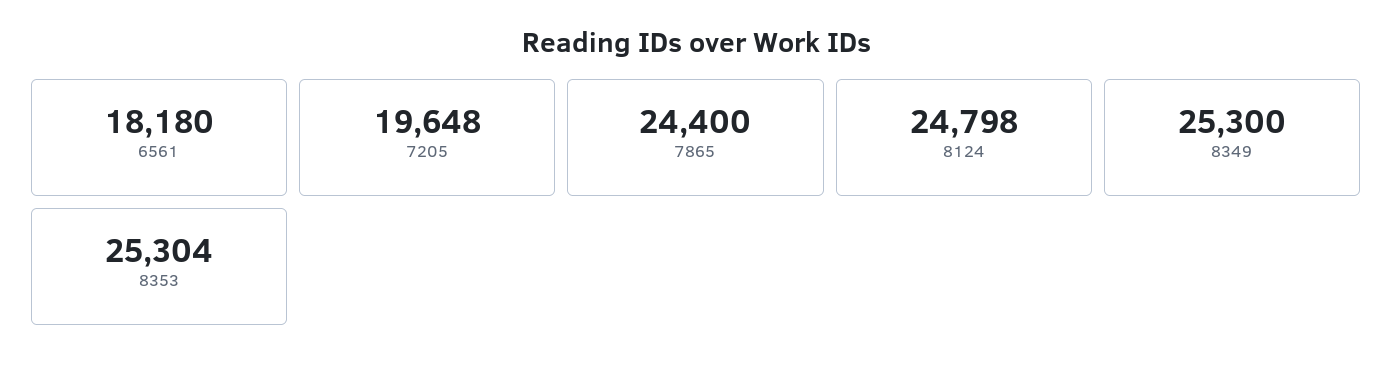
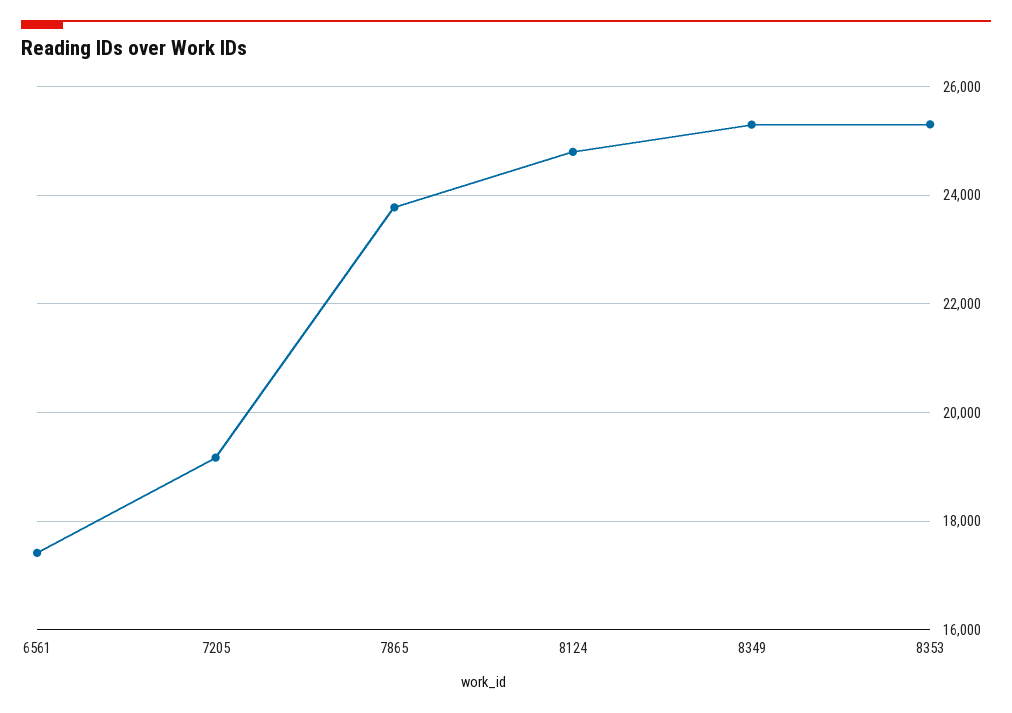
6561: 18180 -> 17400
7205: 19648 -> 19200
7865: 24400 -> 23800

